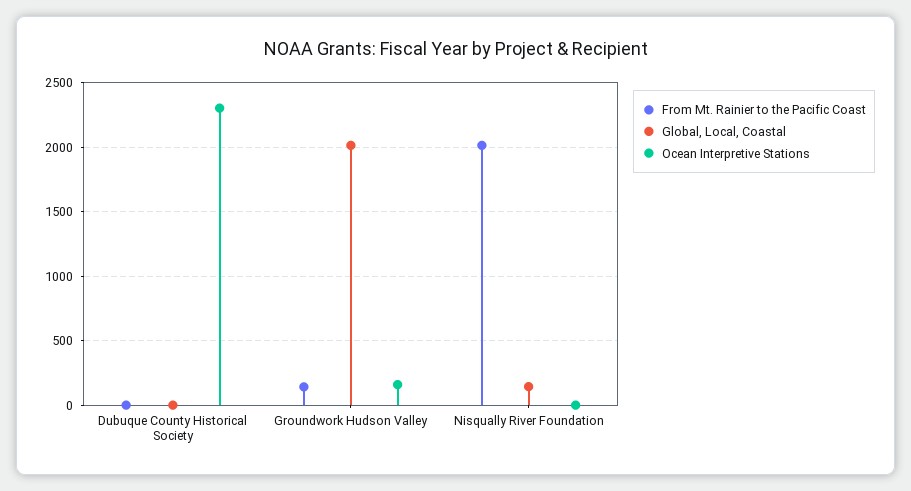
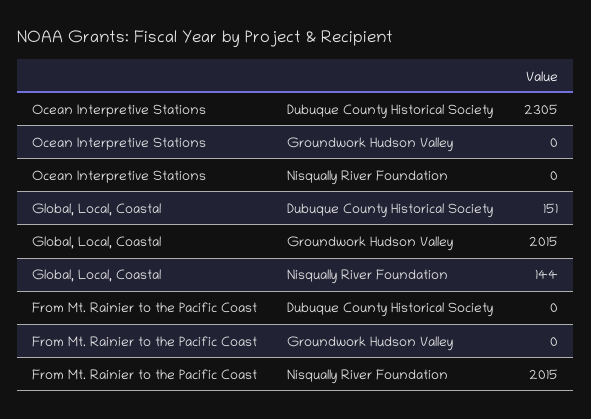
Global, Local, Coastal, Dubuque County Historical Society: 0 -> 151
From Mt. Rainier to the Pacific Coast, Groundwork Hudson Valley: 150 -> 0
Ocean Interpretive Stations, Groundwork Hudson Valley: 150 -> 0

